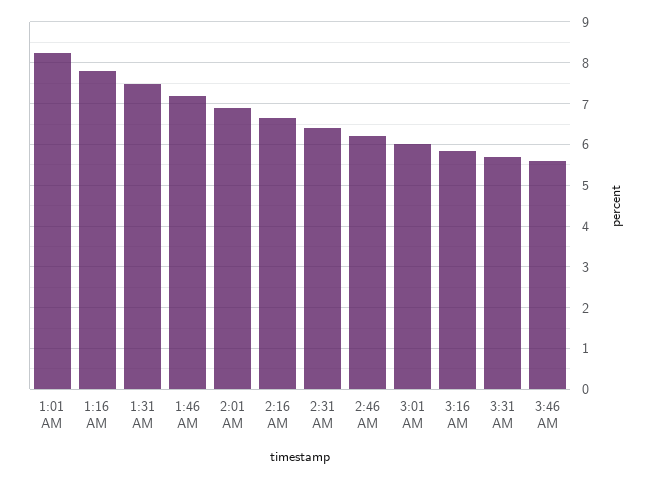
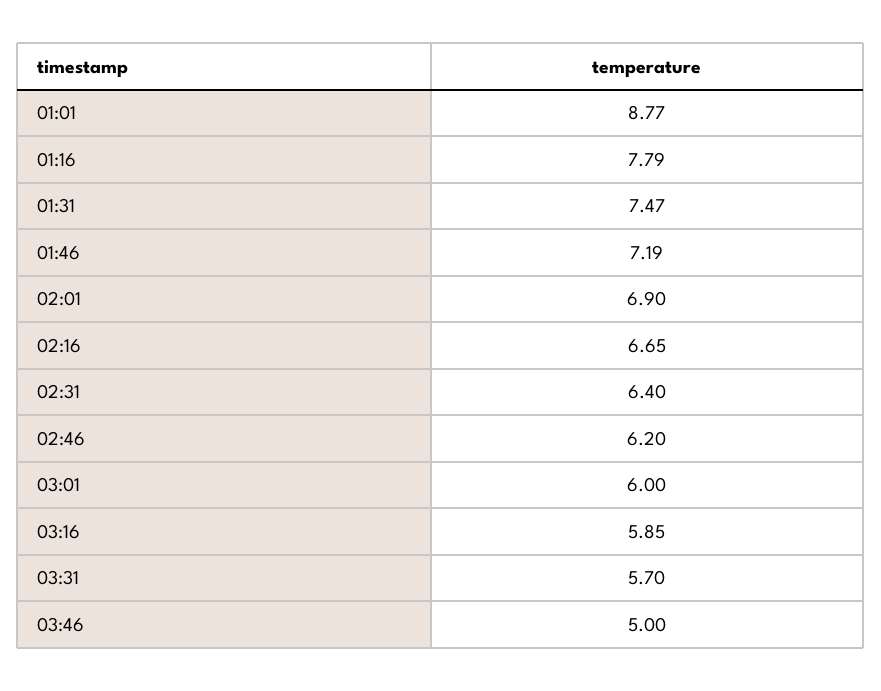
1:01 AM: 8.2 -> 8.77
3:46 AM: 5.6 -> 5

